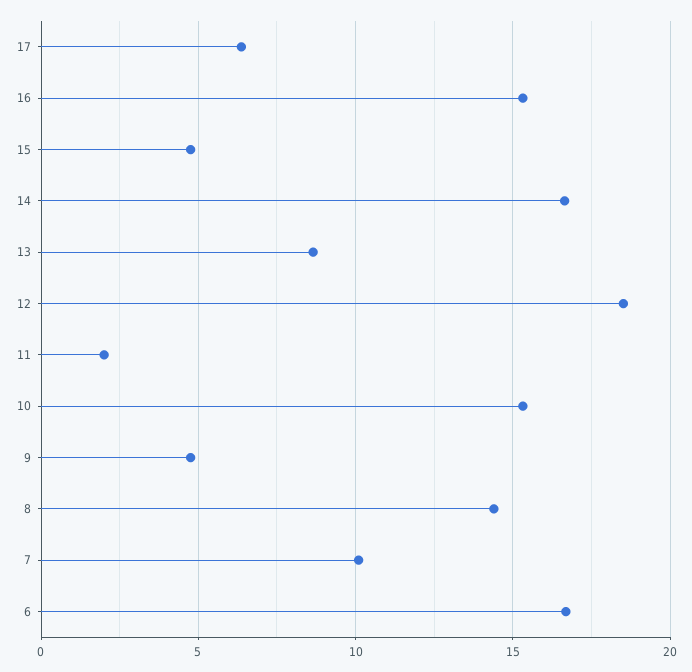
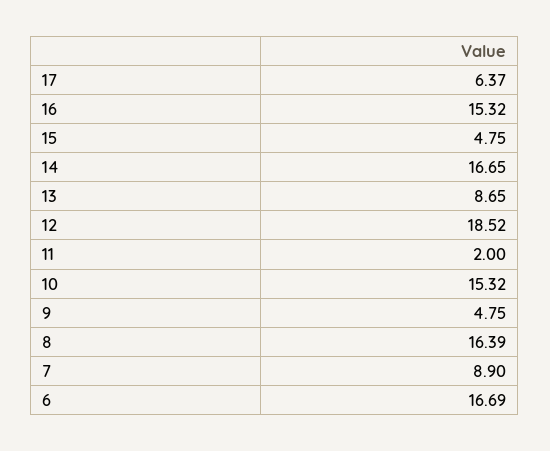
8: 14.5 -> 16.39
7: 10 -> 8.9

